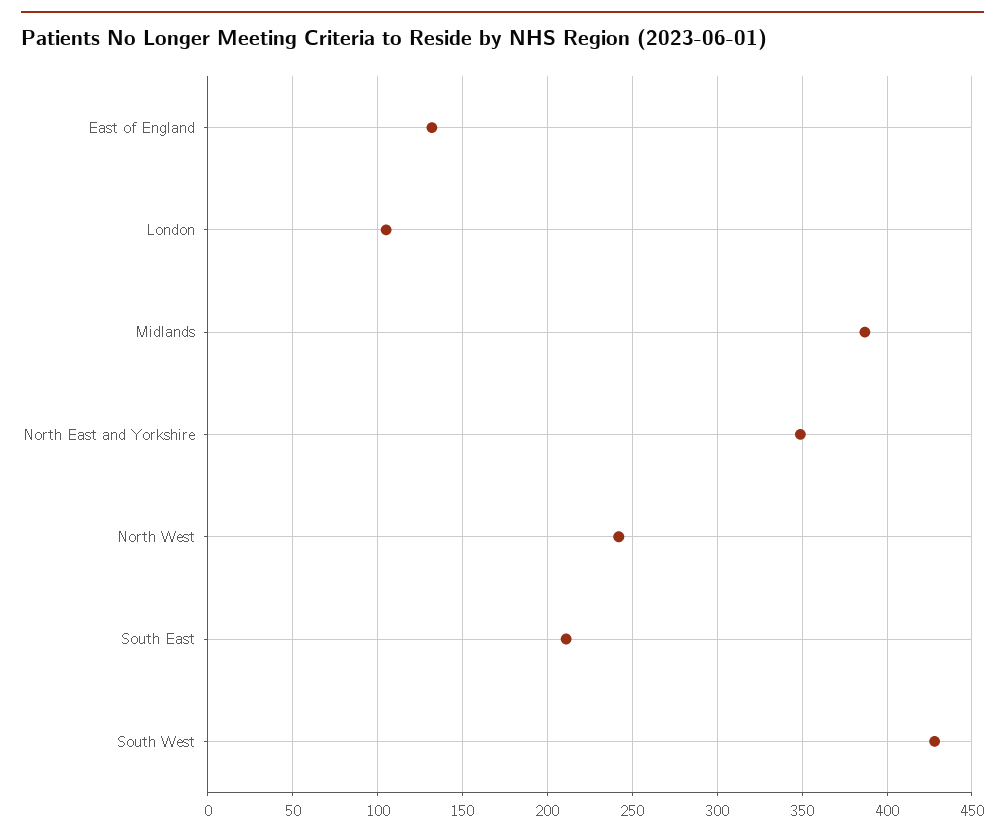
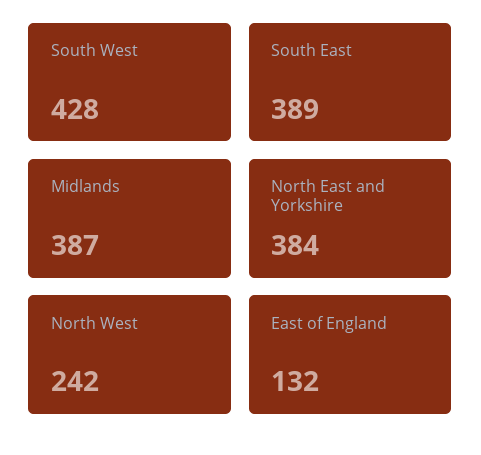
London: 105 -> none
North East and Yorkshire: 350 -> 384
South East: 210 -> 389

